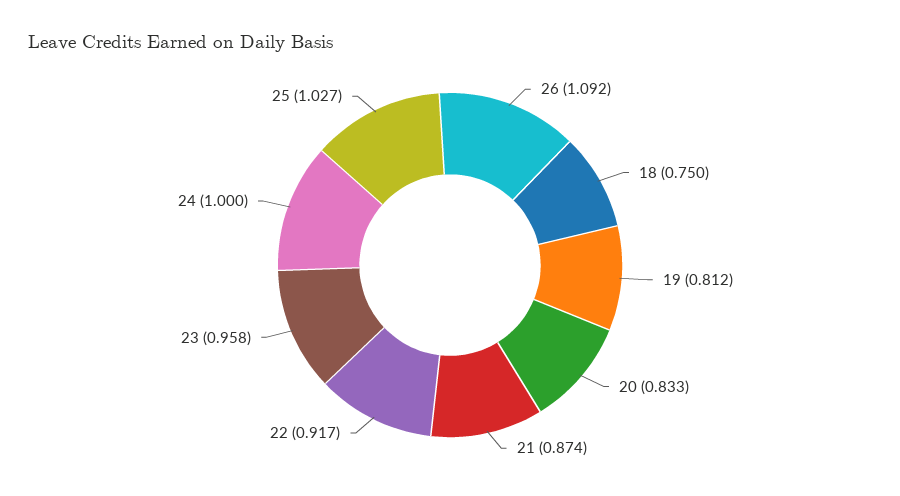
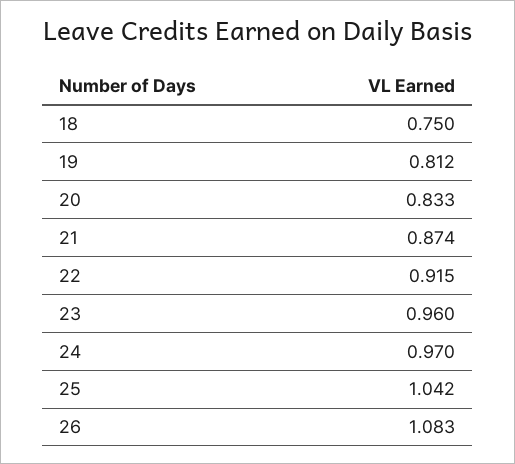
26: 1.092 -> 1.083
22: 0.917 -> 0.915
23: 0.958 -> 0.96
24: 1 -> 0.97
25: 1.027 -> 1.042

